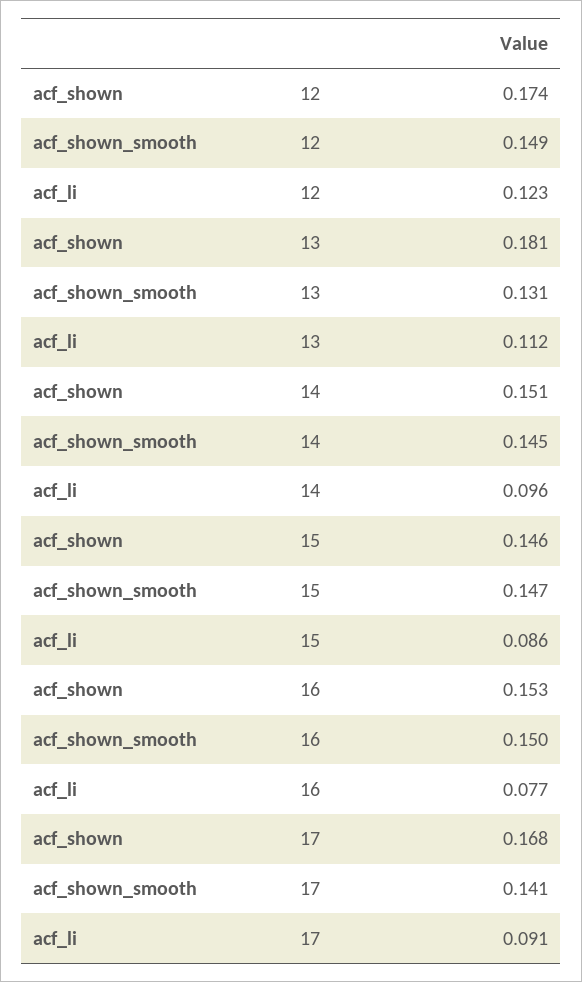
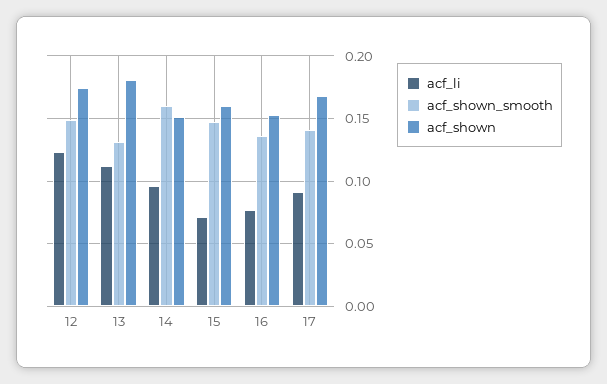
acf_shown_smooth, 14: 0.145 -> 0.16
acf_shown, 15: 0.146 -> 0.16
acf_li, 15: 0.086 -> 0.07
acf_shown_smooth, 16: 0.15 -> 0.135

